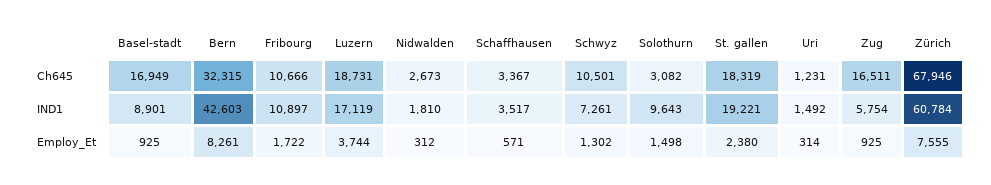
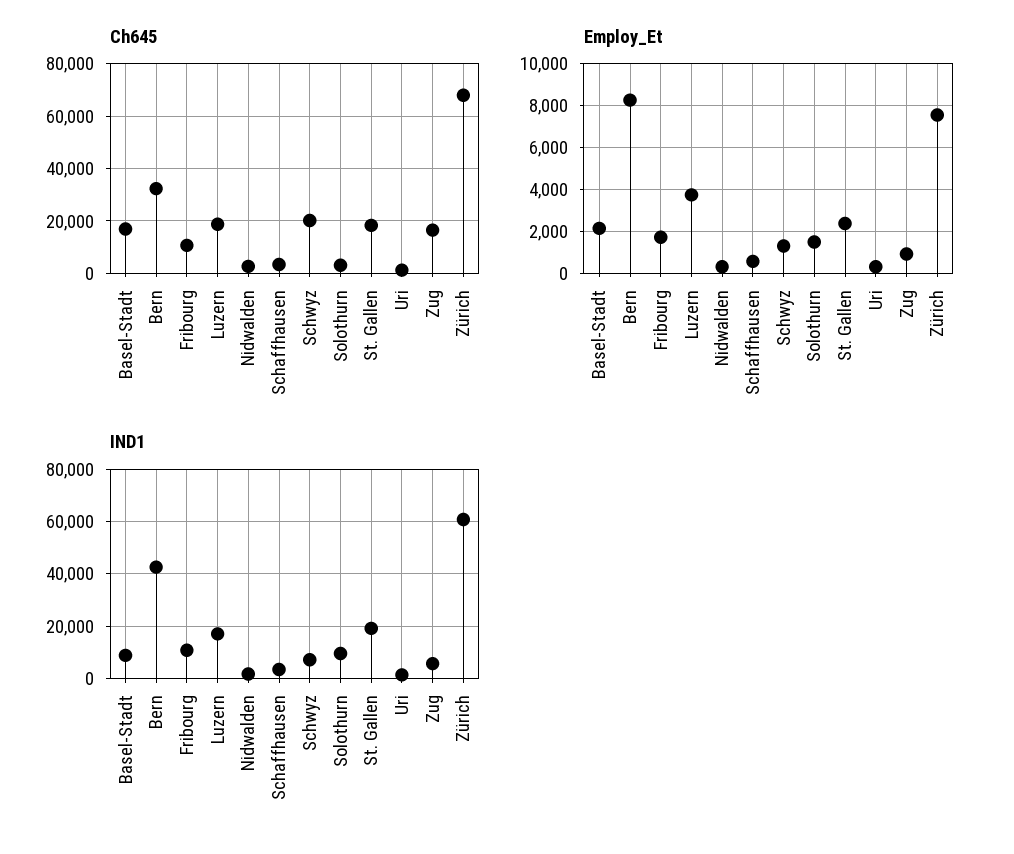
Ch645, Schwyz: 10501 -> 20000
Employ_Et, Basel-stadt: 925 -> 2000

